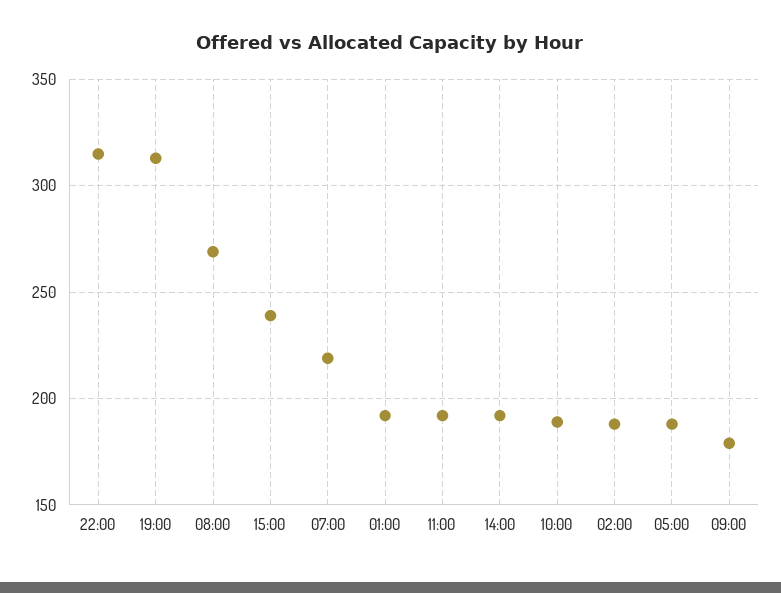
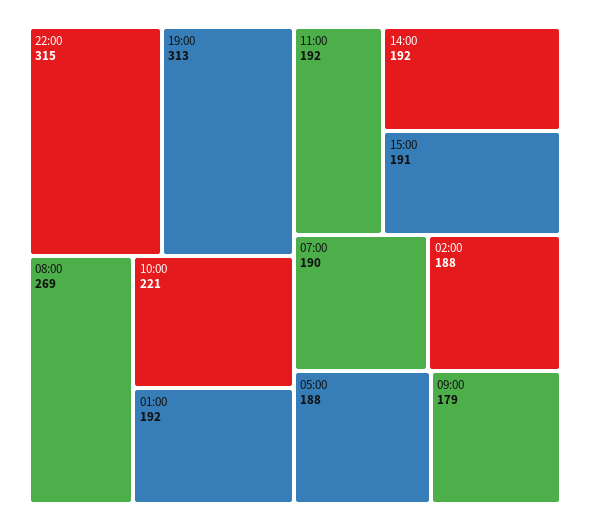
15:00: 240 -> 191
07:00: 220 -> 190
10:00: 190 -> 221

